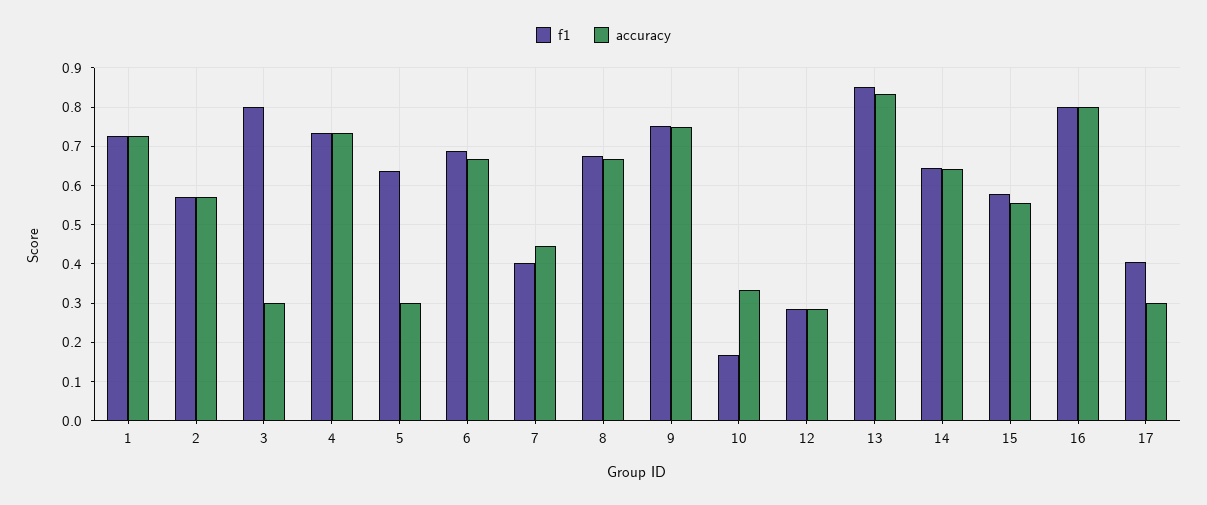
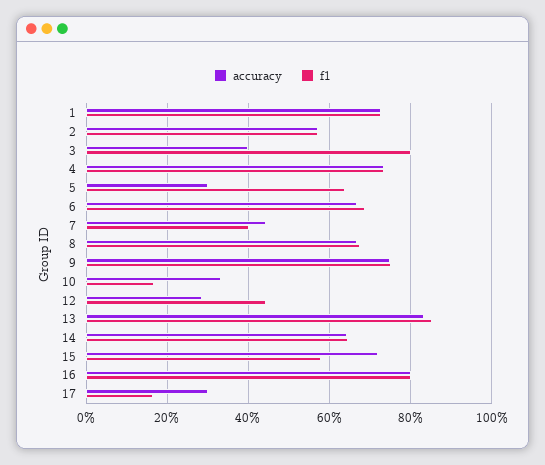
accuracy, 3: 0.3 -> 0.4
f1, 12: 0.28 -> 0.44
accuracy, 15: 0.56 -> 0.72
f1, 17: 0.4 -> 0.16

